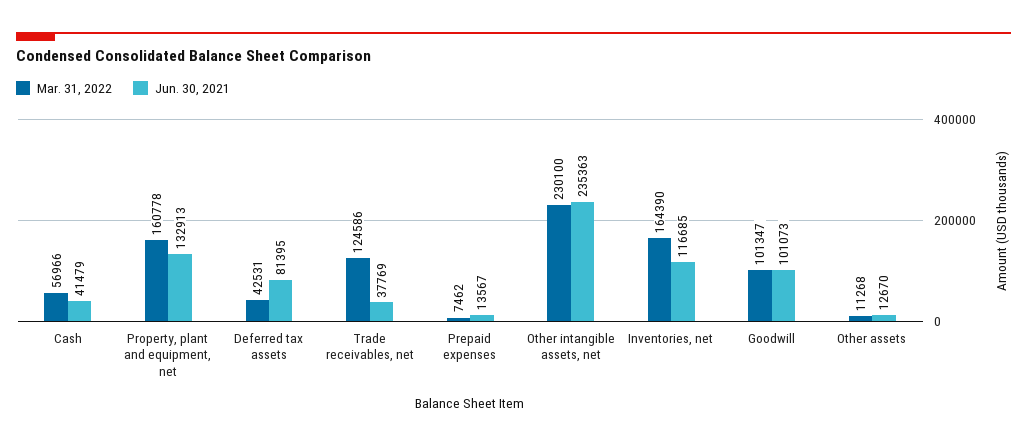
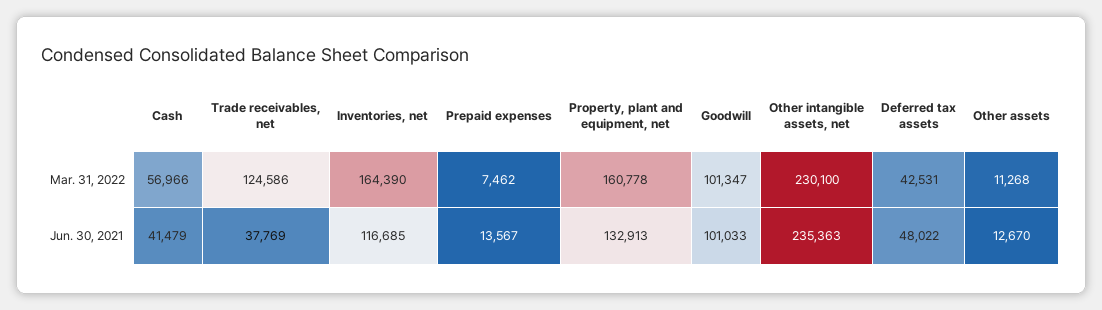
Jun. 30, 2021, Deferred tax assets: 81395 -> 48022
Jun. 30, 2021, Goodwill: 101073 -> 101033

